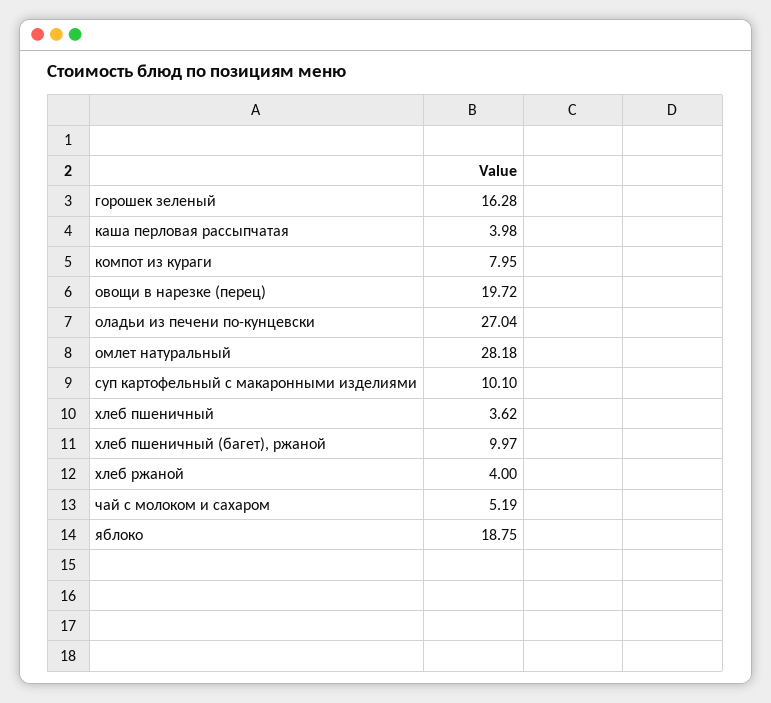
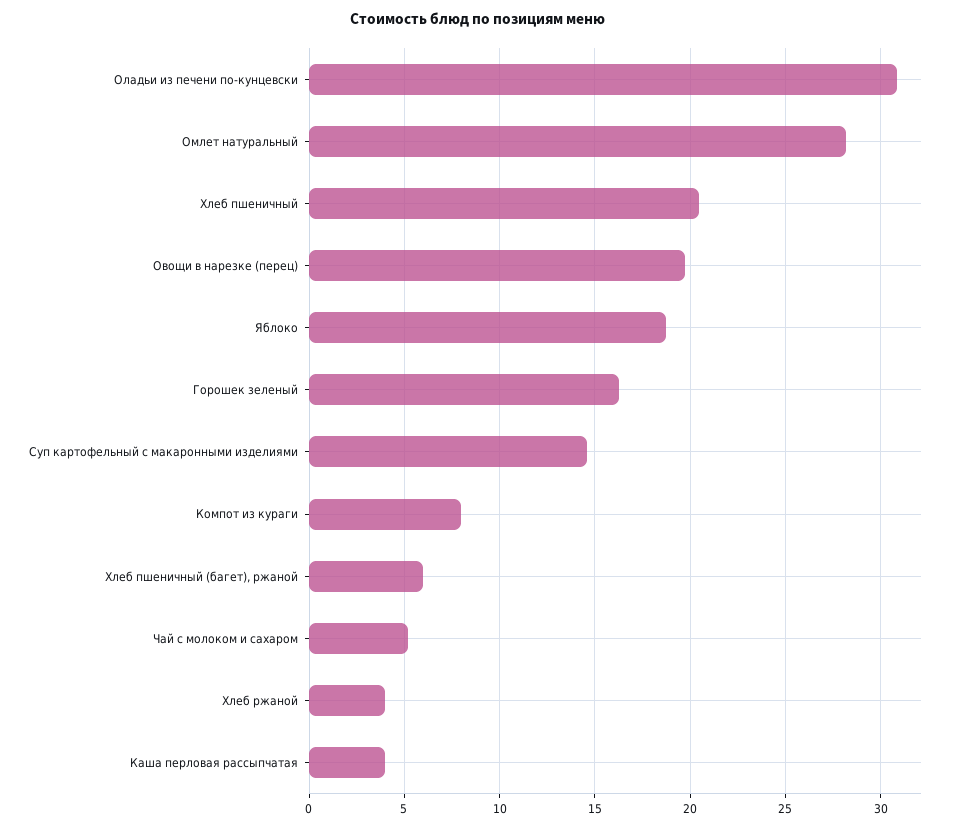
оладьи из печени по-кунцевски: 27.04 -> 31
суп картофельный с макаронными изделиями: 10.1 -> 14.5
хлеб пшеничный: 3.62 -> 20.5
хлеб пшеничный (багет), ржаной: 9.97 -> 6

